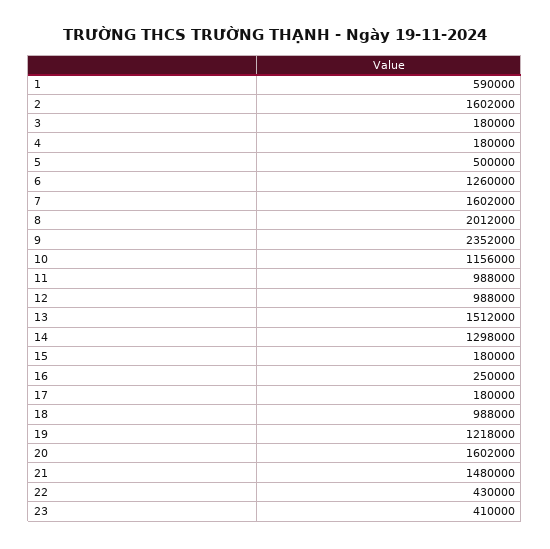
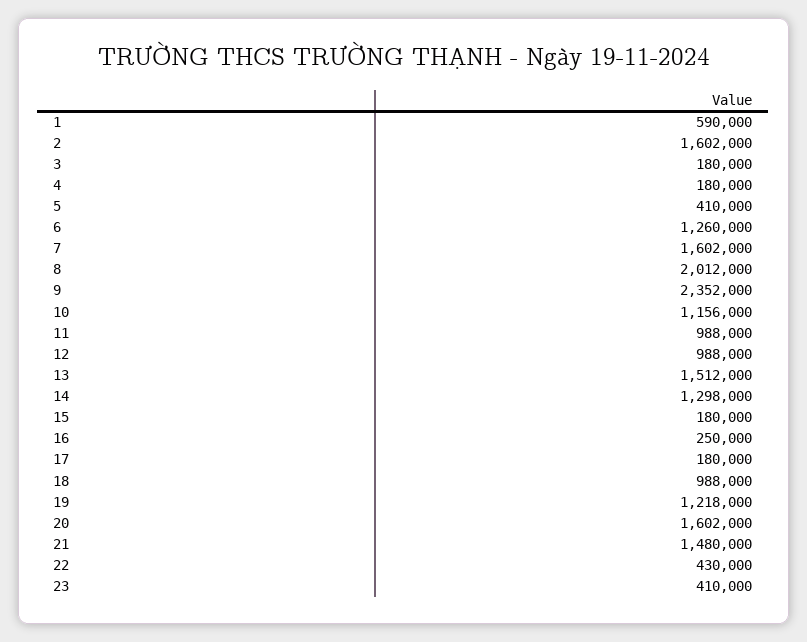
5: 500000 -> 410000

